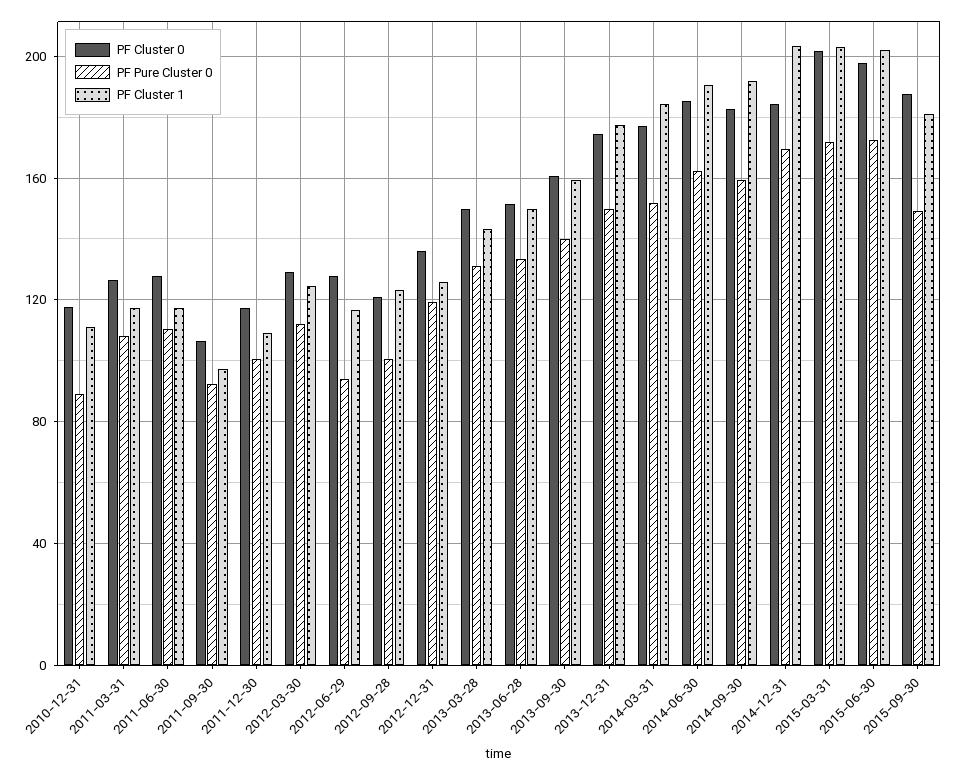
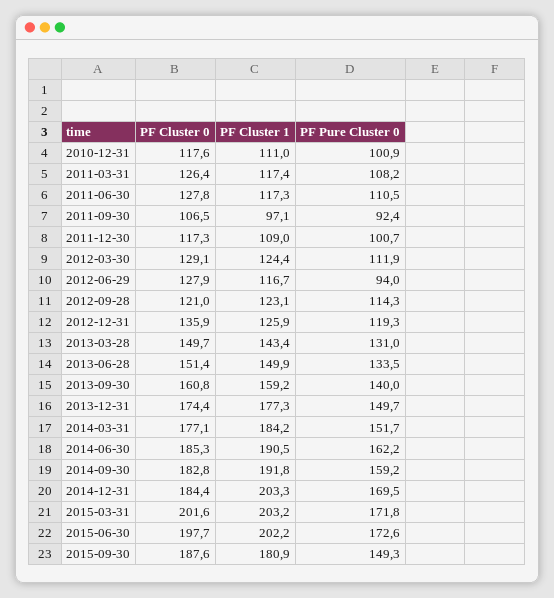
PF Pure Cluster 0, 2010-12-31: 90 -> 100.9
PF Pure Cluster 0, 2012-09-28: 100 -> 114.3

